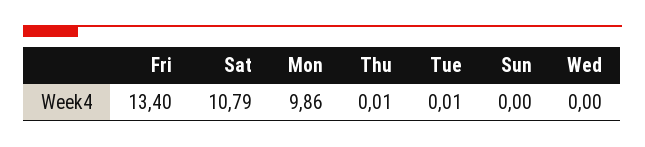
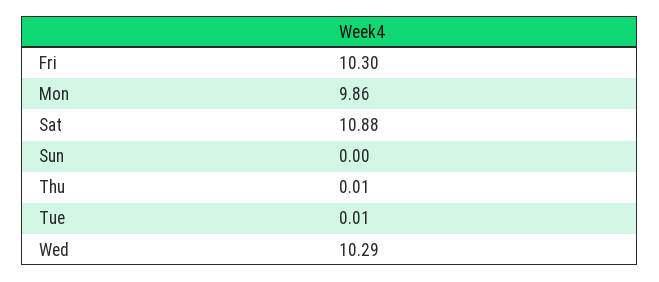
Fri: 13.4 -> 10.3
Sat: 10.79 -> 10.88
Wed: 0 -> 10.29

